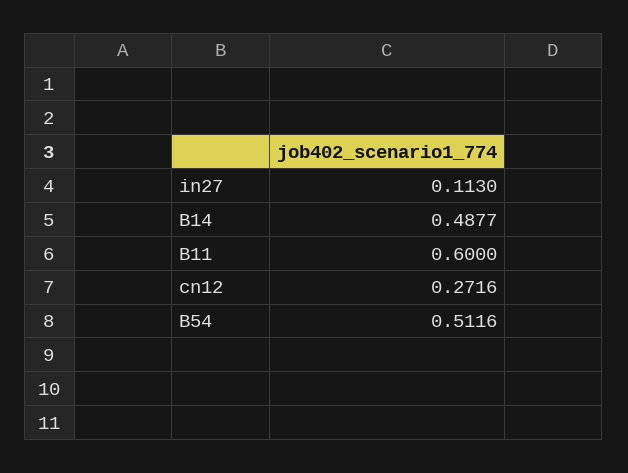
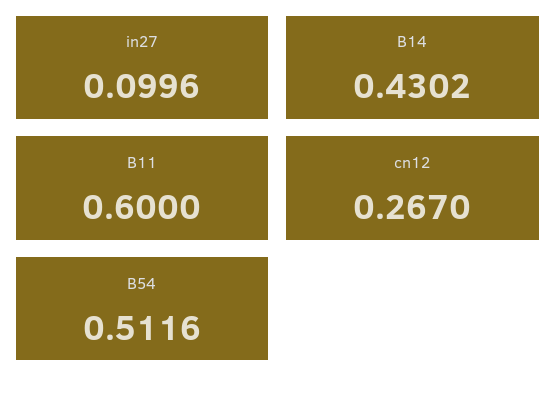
in27: 0.113 -> 0.0996
B14: 0.4877 -> 0.4302
cn12: 0.2716 -> 0.267

